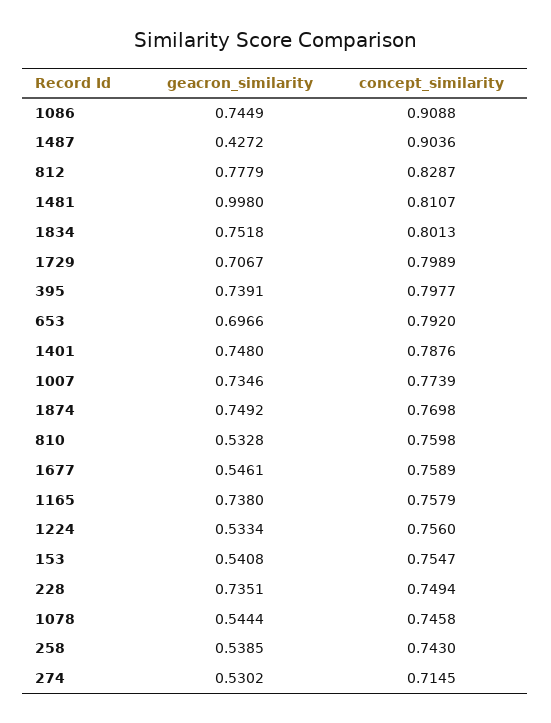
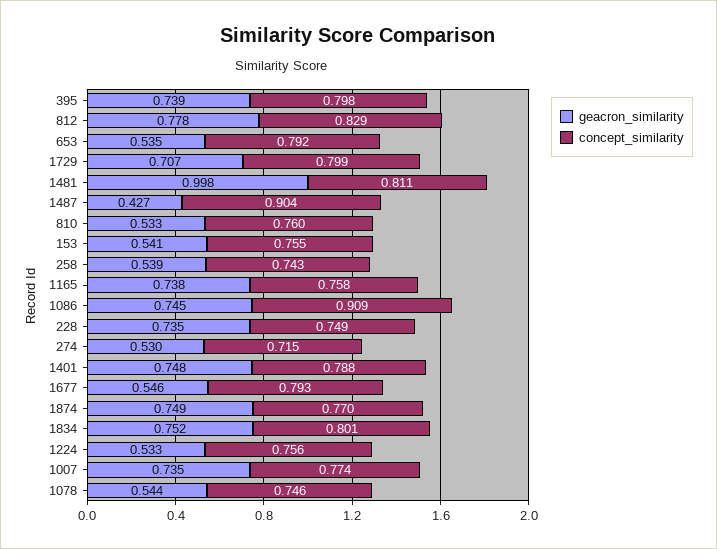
geacron_similarity, 653: 0.6966 -> 0.535
concept_similarity, 1677: 0.7589 -> 0.793

